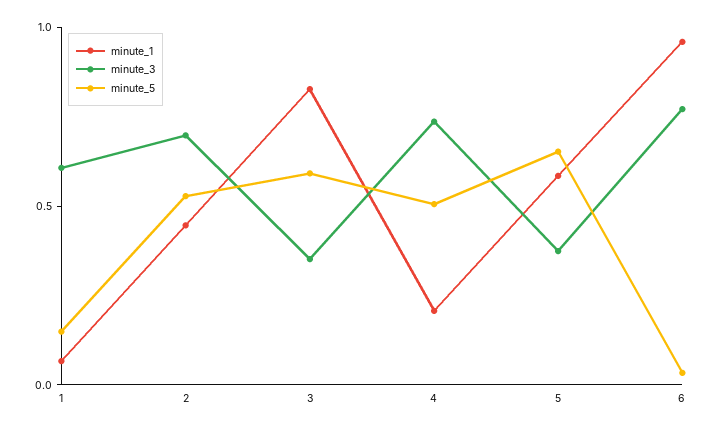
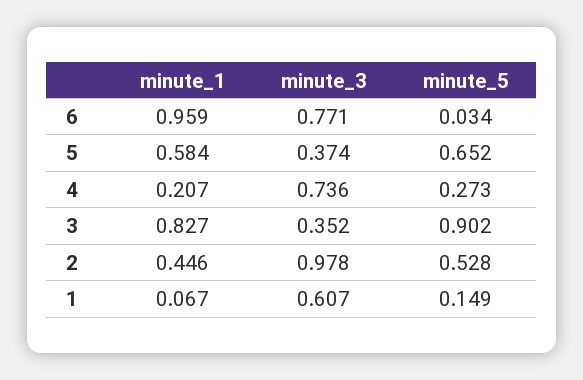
minute_3, 2: 0.7 -> 0.978
minute_5, 3: 0.6 -> 0.902
minute_5, 4: 0.5 -> 0.273

